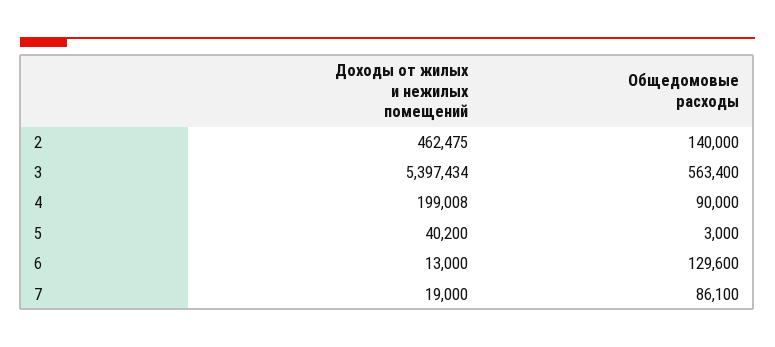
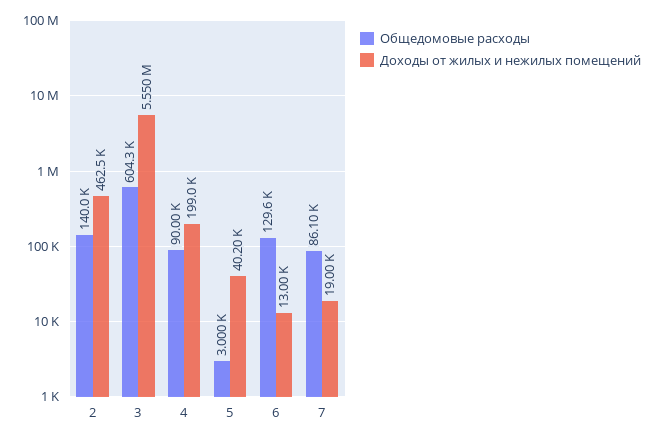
Доходы от жилых и нежилых помещений, 3: 5397434 -> 5550000
Общедомовые расходы, 3: 563400 -> 604300

